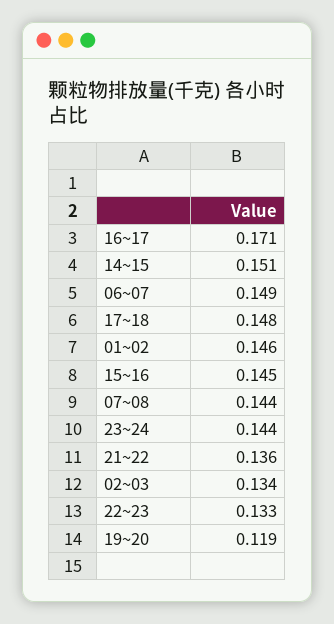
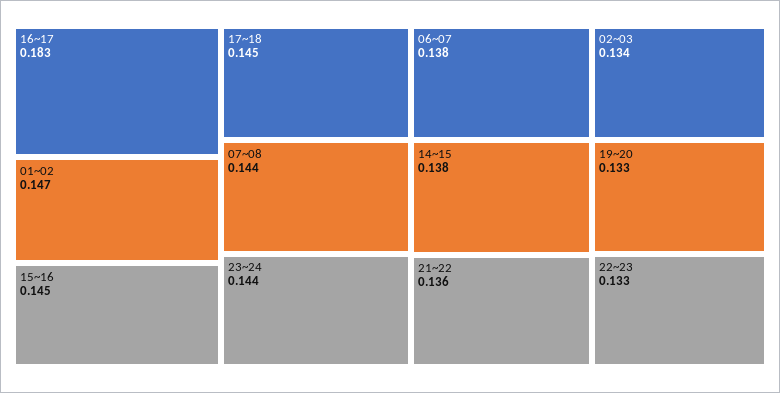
16~17: 0.171 -> 0.183
14~15: 0.151 -> 0.138
06~07: 0.149 -> 0.138
17~18: 0.148 -> 0.145
01~02: 0.146 -> 0.147
19~20: 0.119 -> 0.133

